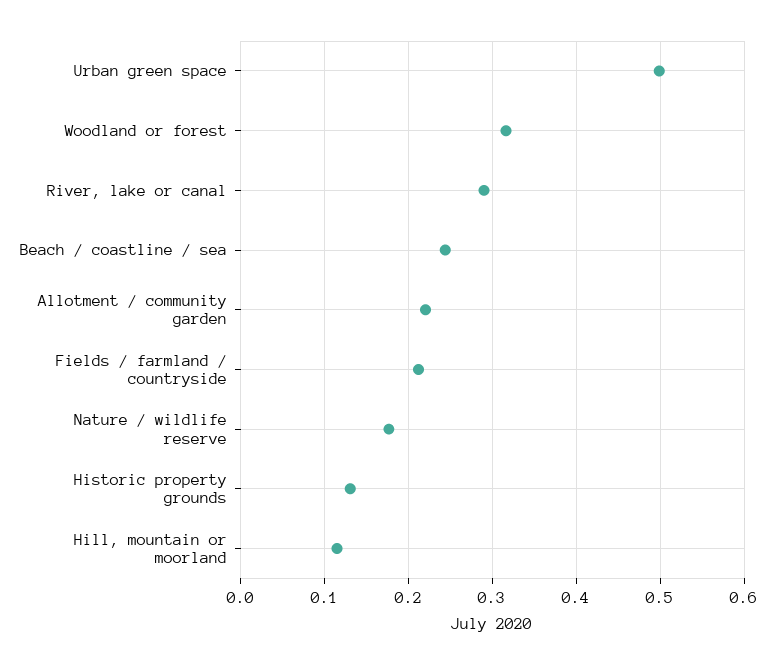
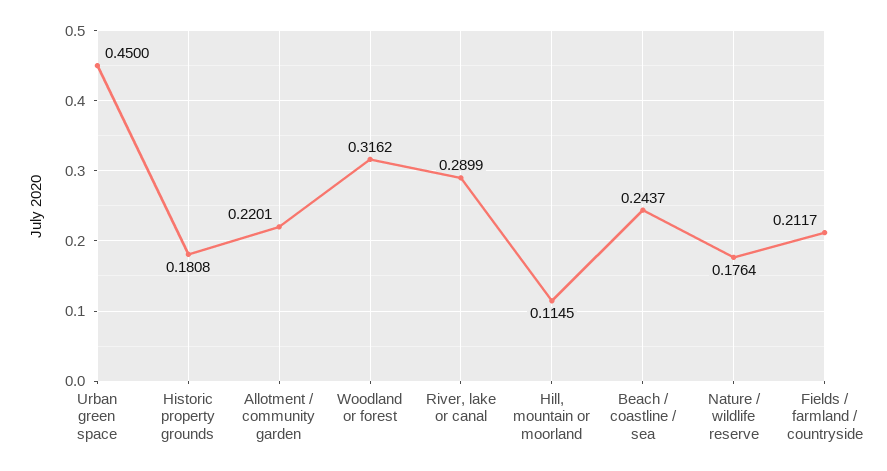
Urban green space: 0.5 -> 0.45
Historic property grounds: 0.13 -> 0.1808

